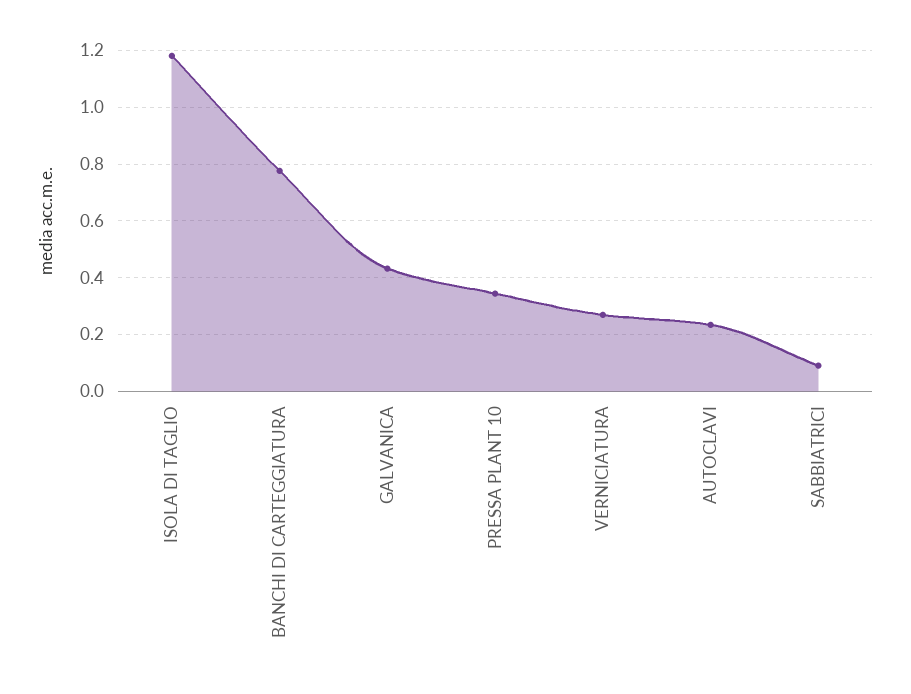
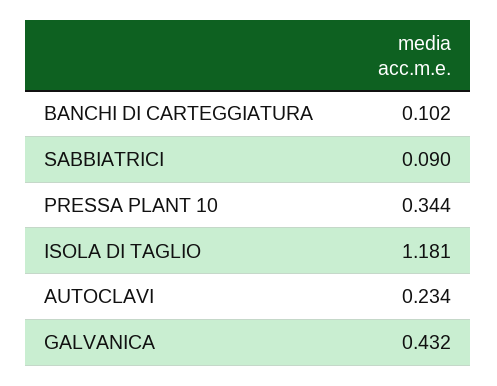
BANCHI DI CARTEGGIATURA: 0.775 -> 0.102
VERNICIATURA: 0.275 -> none

